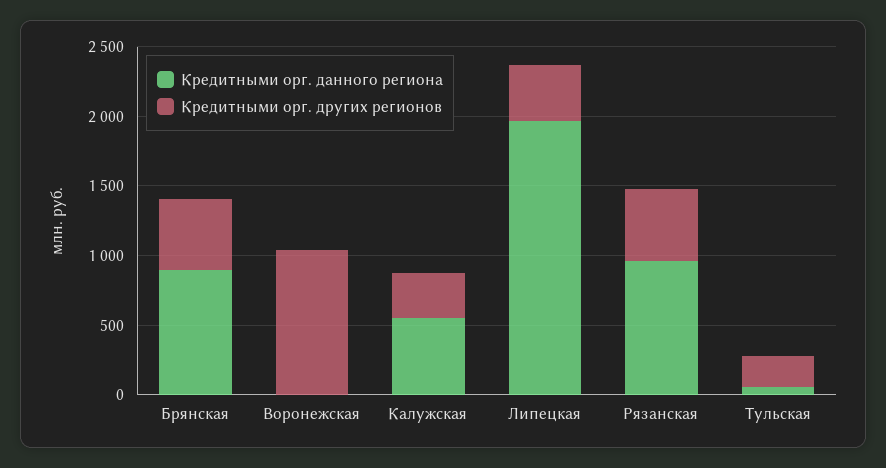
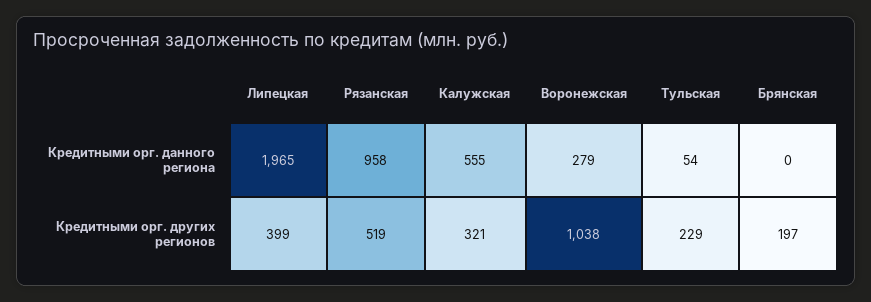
Кредитными орг. данного региона, Брянская: 900 -> 0
Кредитными орг. других регионов, Брянская: 500 -> 197
Кредитными орг. данного региона, Воронежская: 0 -> 279

